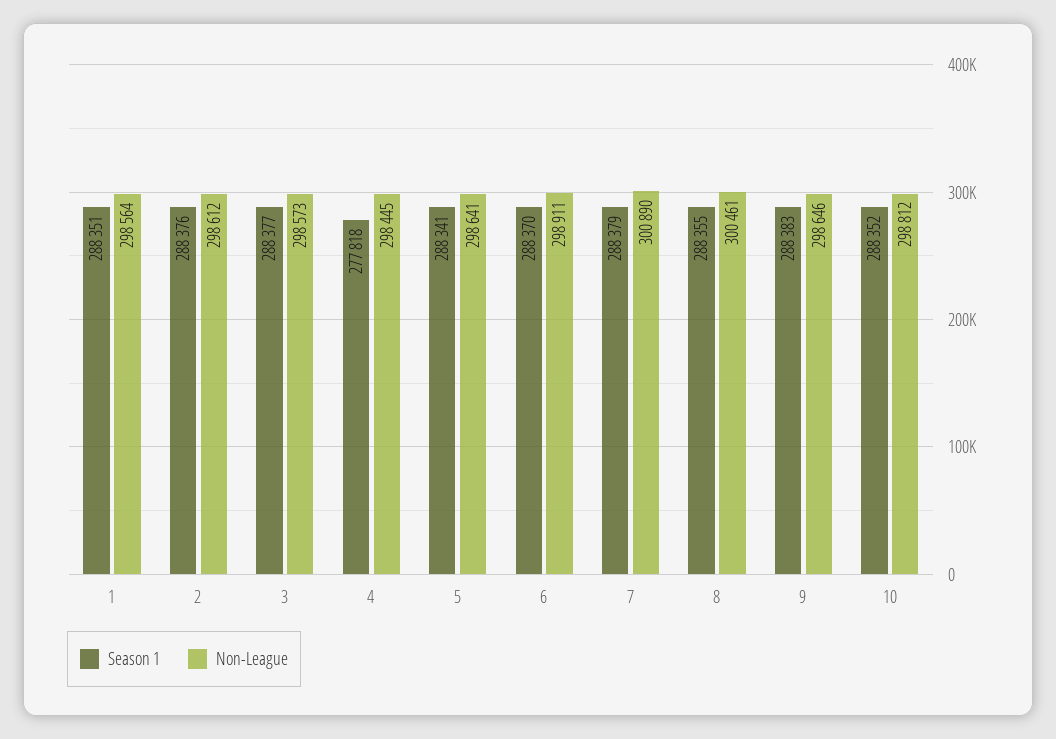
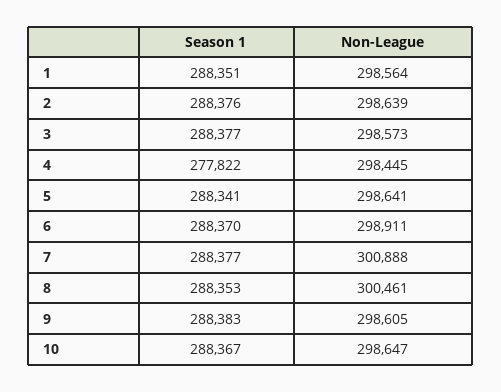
Non-League, 2: 298612 -> 298639
Season 1, 4: 277818 -> 277822
Season 1, 7: 288379 -> 288377
Non-League, 7: 300890 -> 300888
Season 1, 8: 288355 -> 288353
Non-League, 9: 298646 -> 298605
Season 1, 10: 288352 -> 288367
Non-League, 10: 298812 -> 298647

